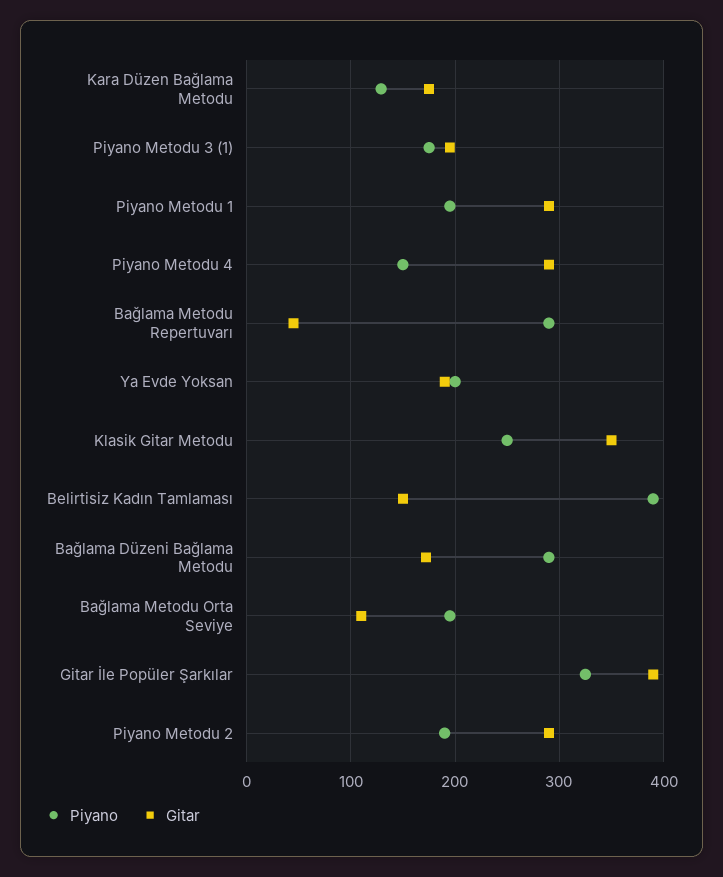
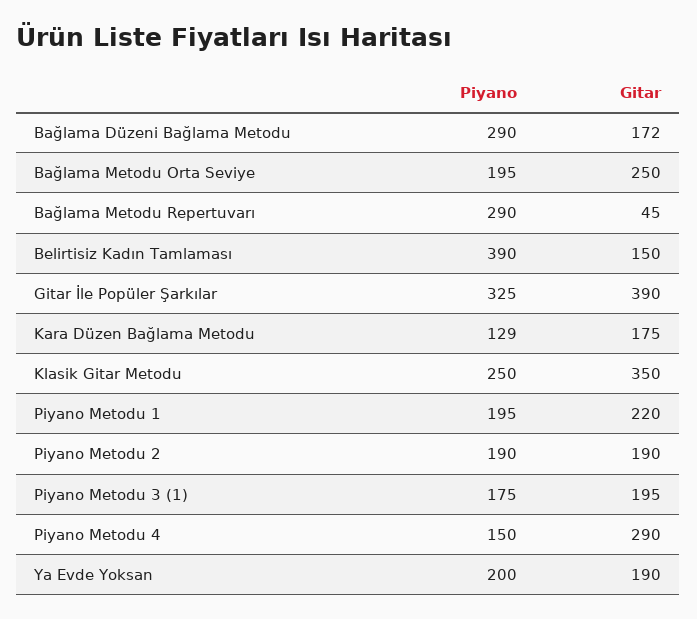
Gitar, Piyano Metodu 1: 290 -> 220
Gitar, Bağlama Metodu Orta Seviye: 110 -> 250
Gitar, Piyano Metodu 2: 290 -> 190

